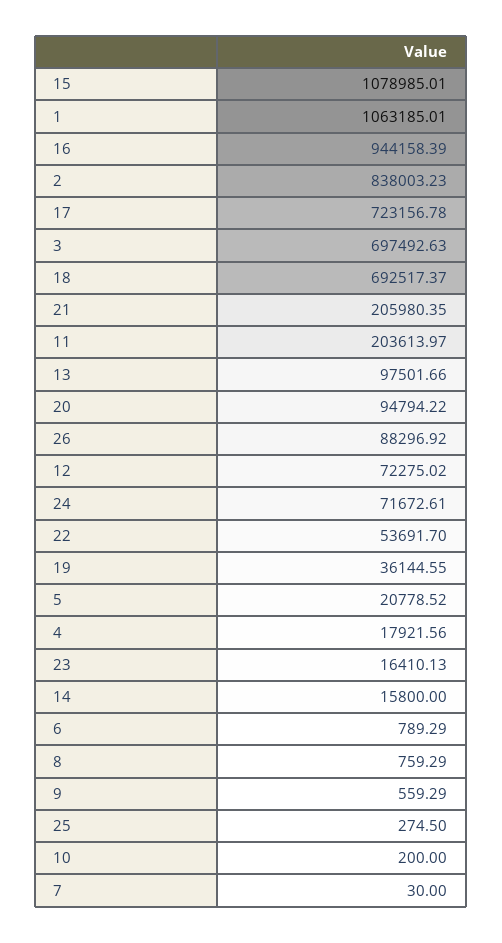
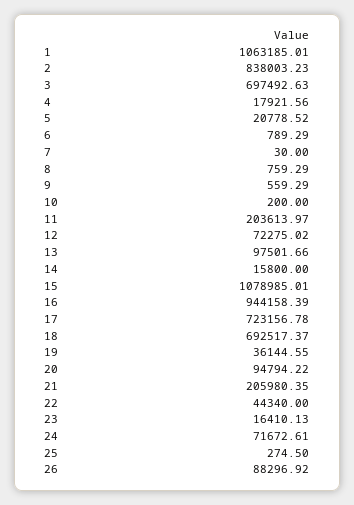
22: 53691.7 -> 44340

